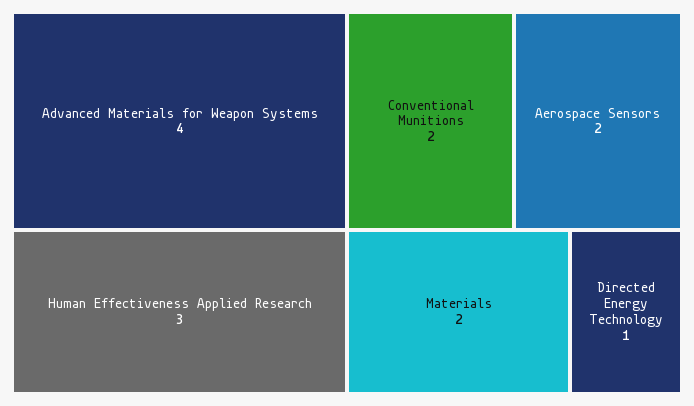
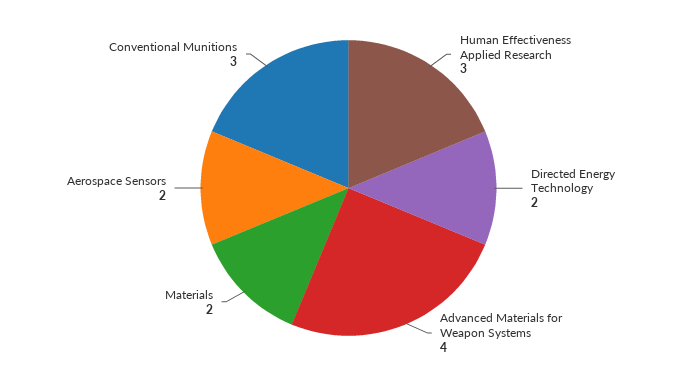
Conventional Munitions: 2 -> 3
Directed Energy Technology: 1 -> 2

